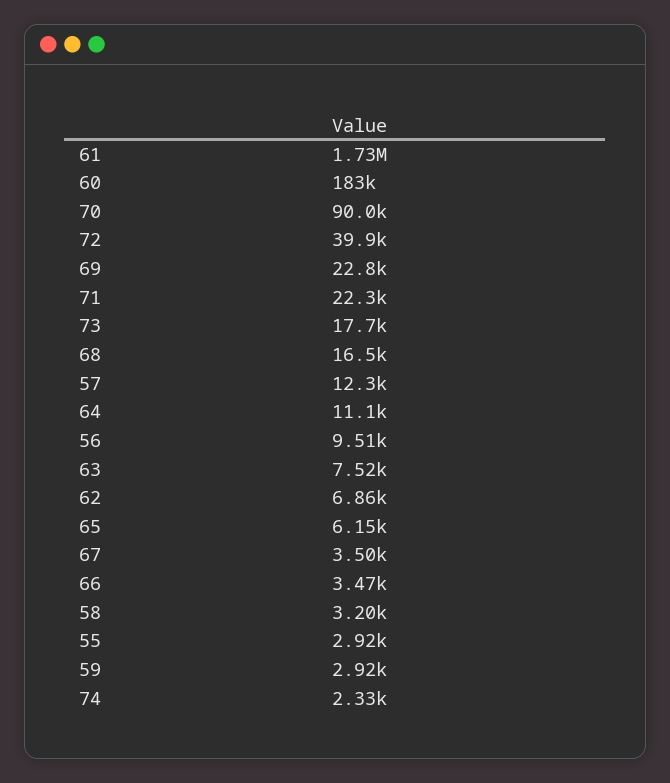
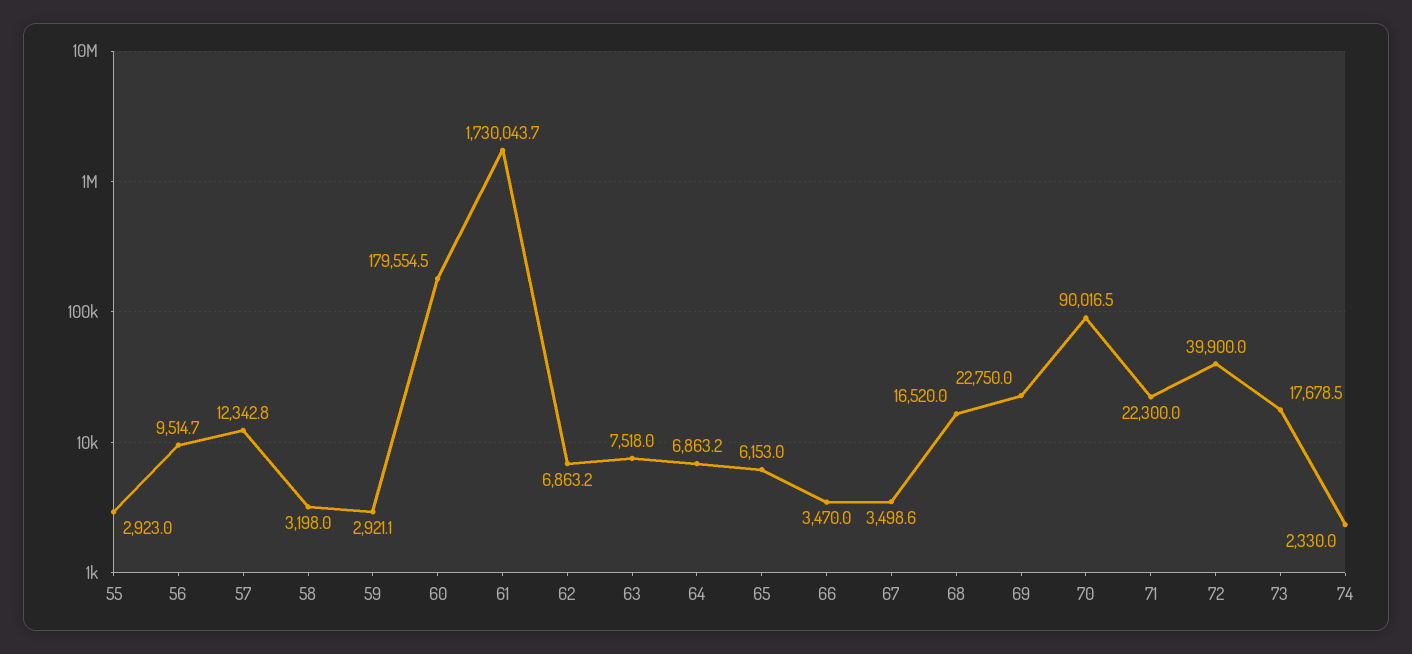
60: 183000 -> 179554.5
64: 11100 -> 6863.2

